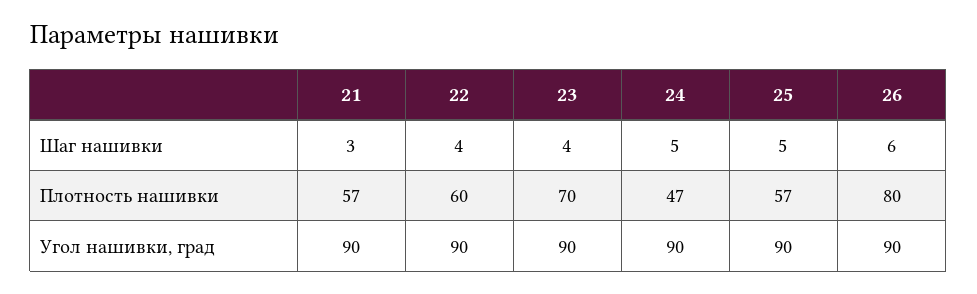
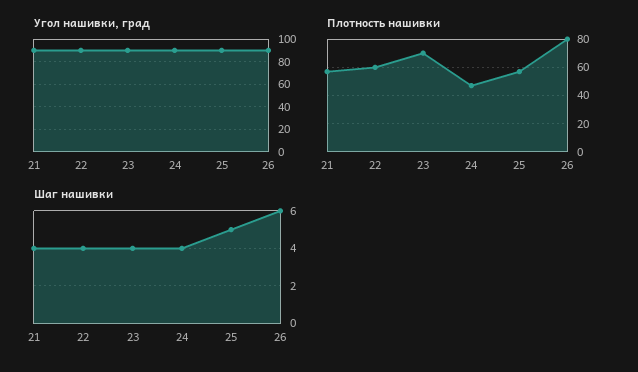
Шаг нашивки, 21: 3 -> 4
Шаг нашивки, 24: 5 -> 4

